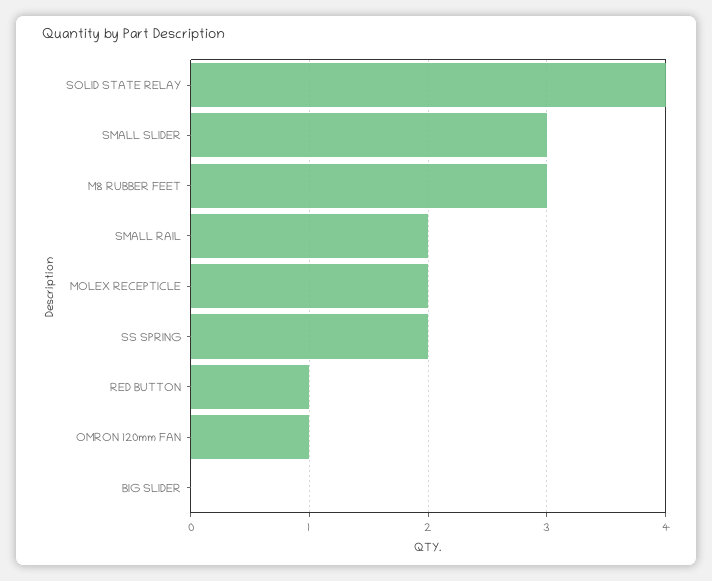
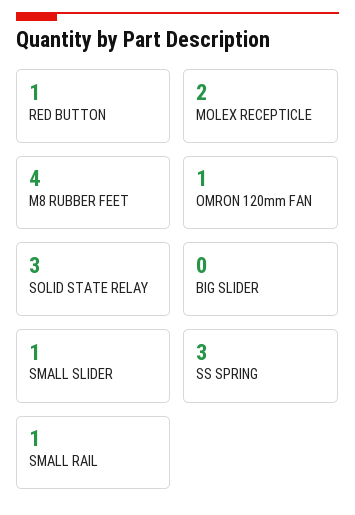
SOLID STATE RELAY: 4 -> 3
SMALL SLIDER: 3 -> 1
M8 RUBBER FEET: 3 -> 4
SMALL RAIL: 2 -> 1
SS SPRING: 2 -> 3

